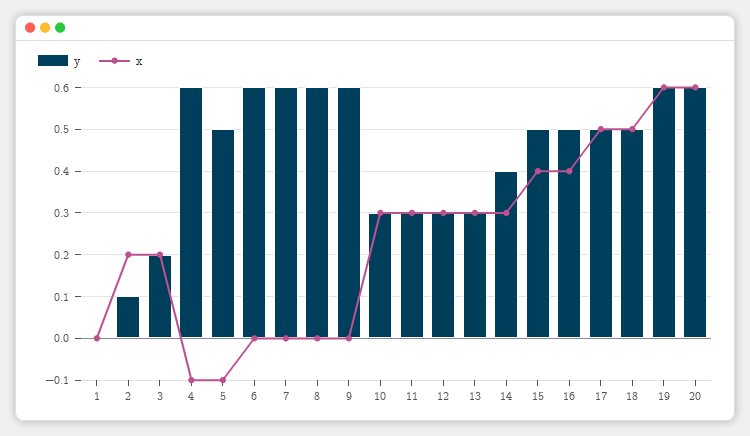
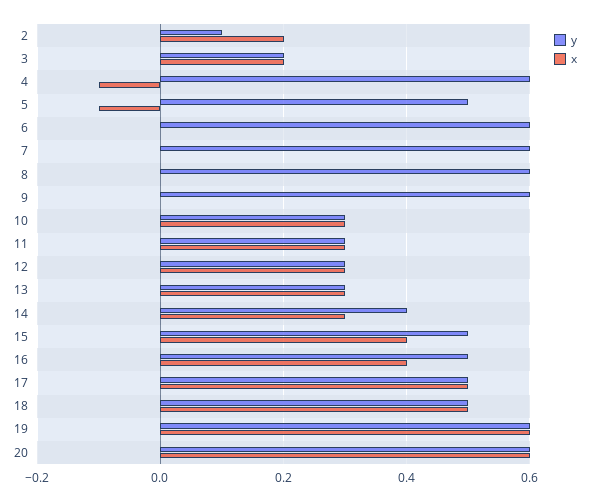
y, 1: 0 -> none
x, 1: 0 -> none

